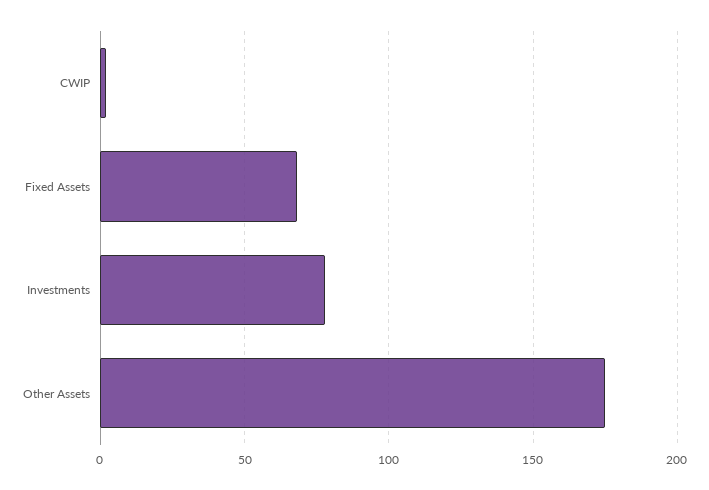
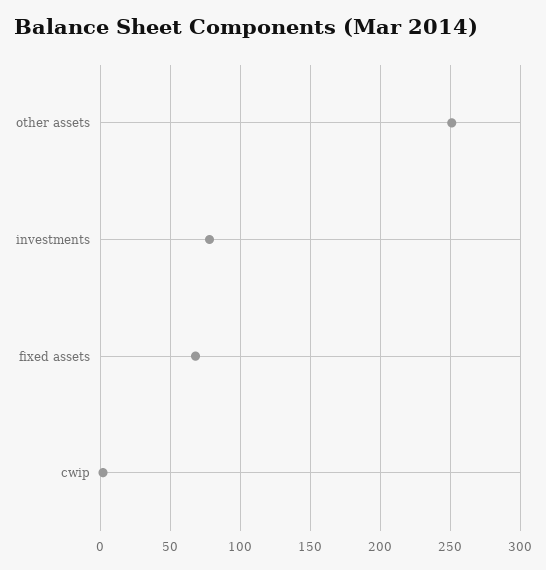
Other Assets: 175 -> 250

